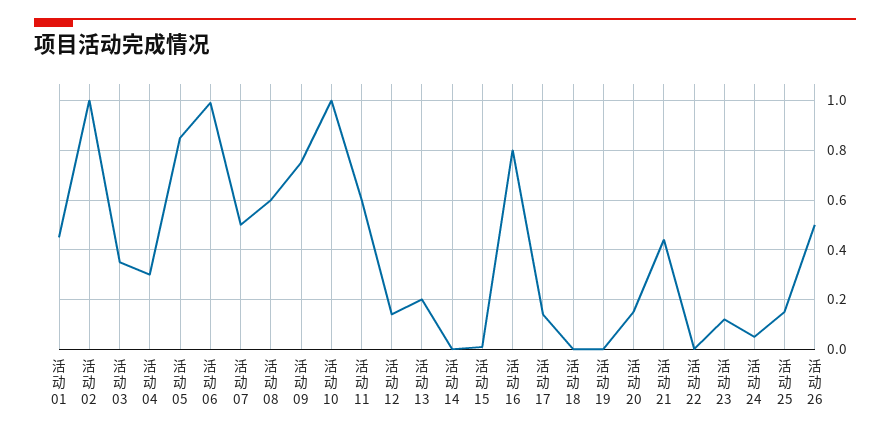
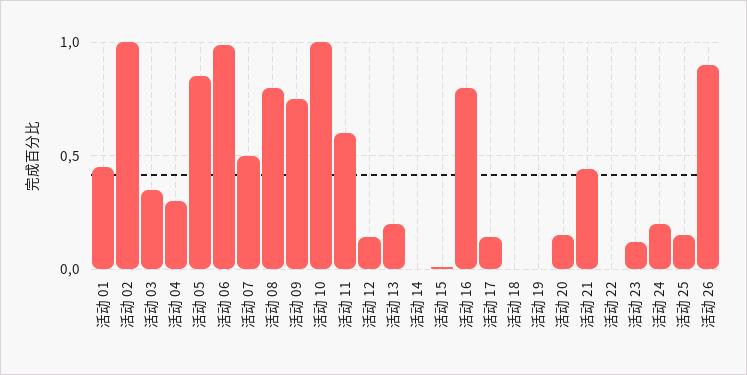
活动 08: 0.6 -> 0.8
活动 24: 0.05 -> 0.2
活动 26: 0.5 -> 0.9

